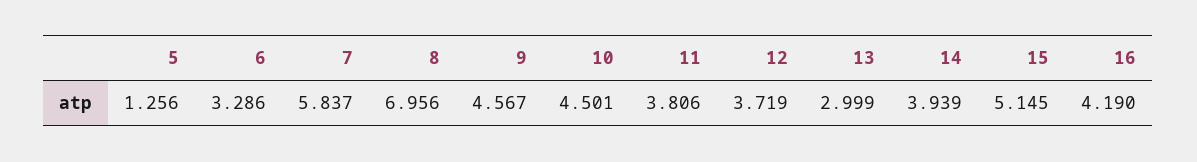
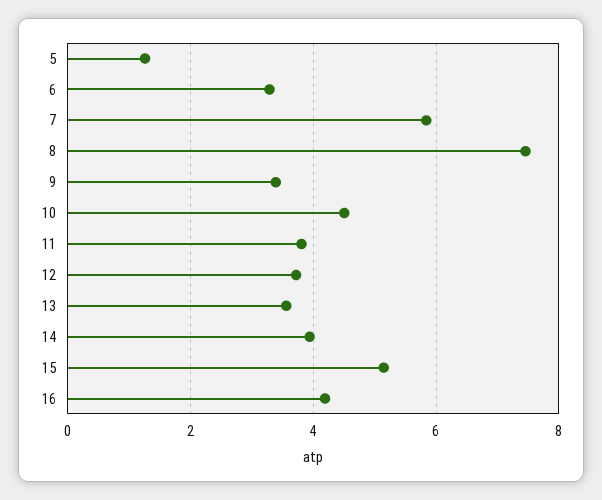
8: 6.956 -> 7.4
9: 4.567 -> 3.4
13: 2.999 -> 3.6

